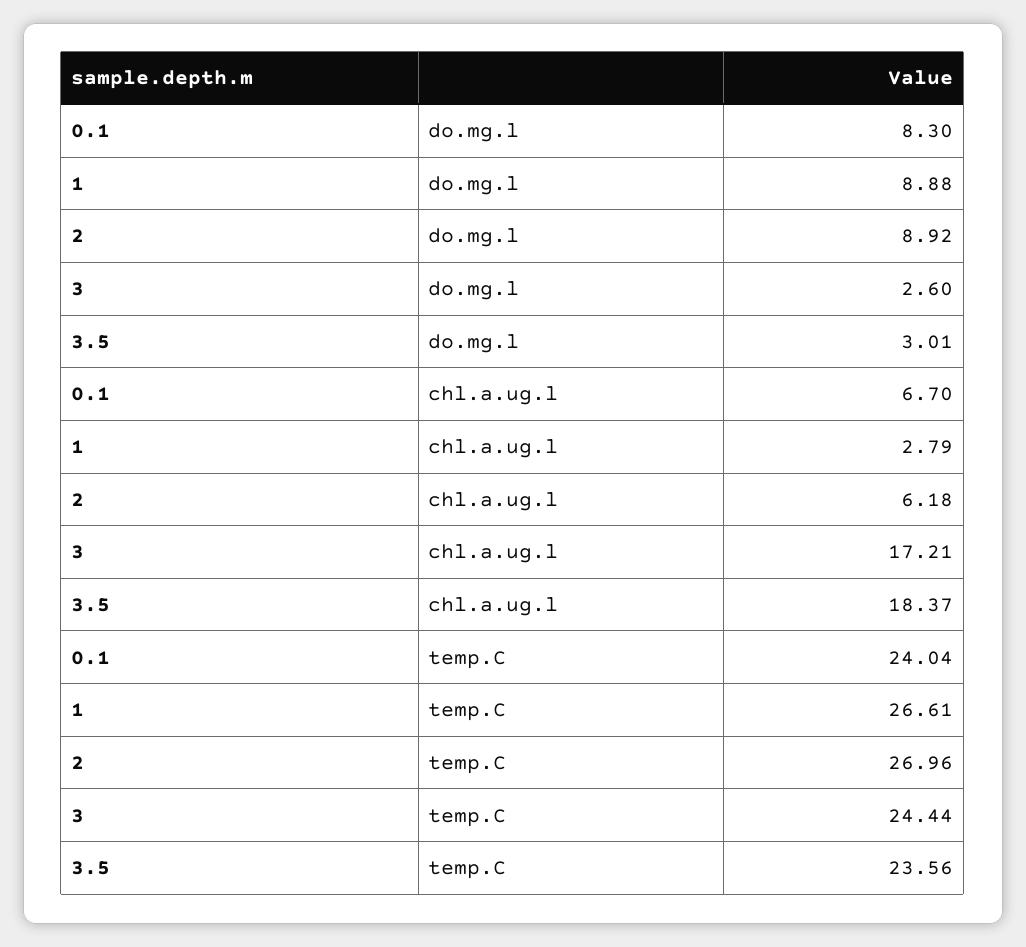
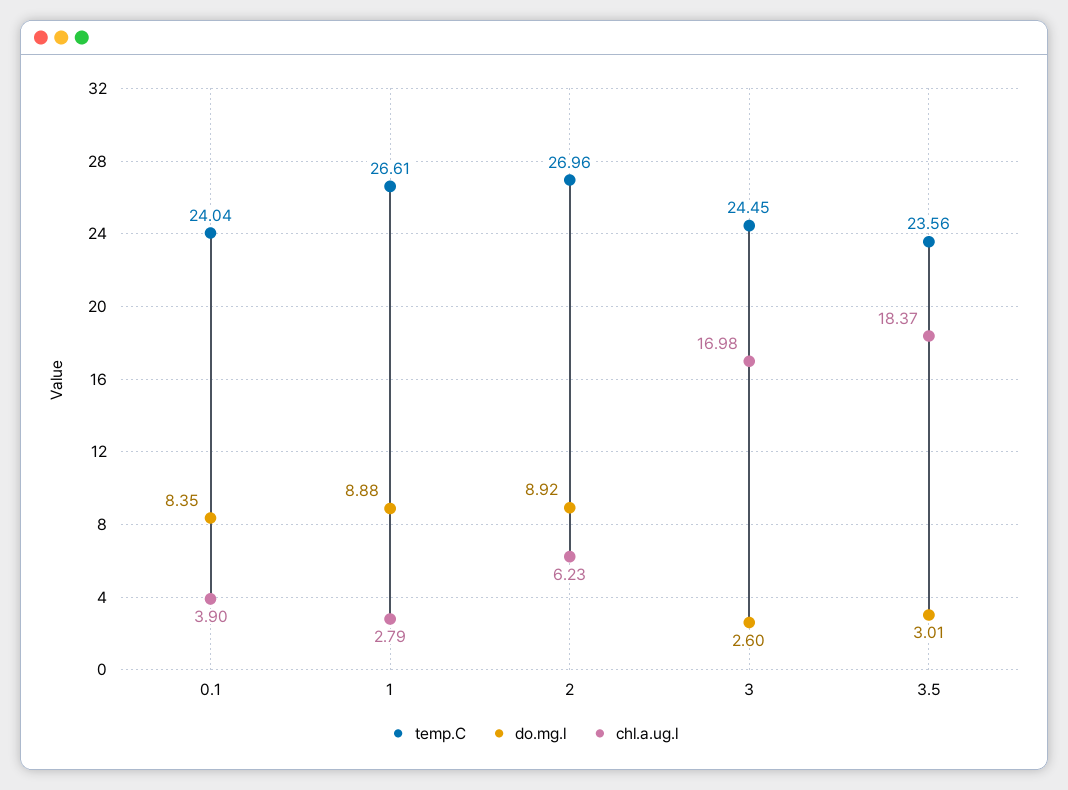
do.mg.l, 0.1: 8.3 -> 8.35
chl.a.ug.l, 0.1: 6.7 -> 3.9
chl.a.ug.l, 2: 6.18 -> 6.23
chl.a.ug.l, 3: 17.21 -> 16.98
temp.C, 3: 24.44 -> 24.45

